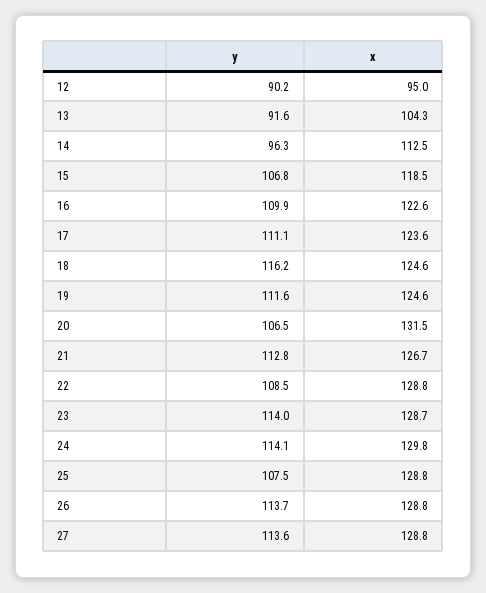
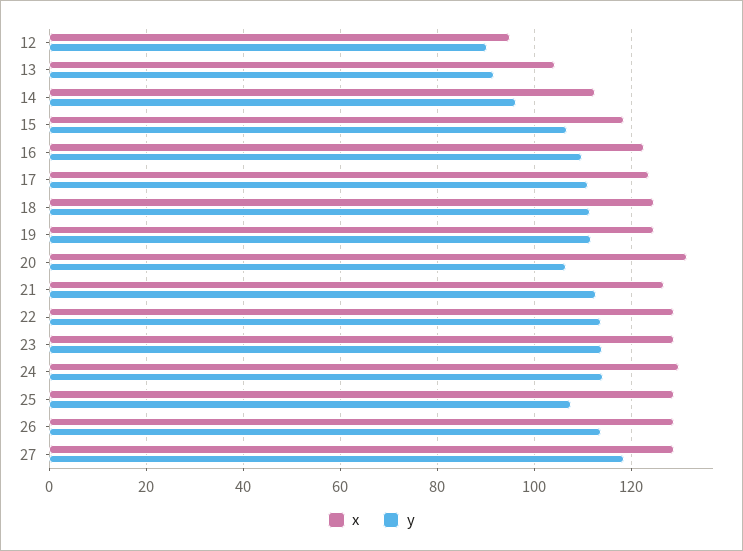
y, 18: 116.2 -> 112
y, 22: 108.5 -> 114
y, 27: 113.6 -> 118

